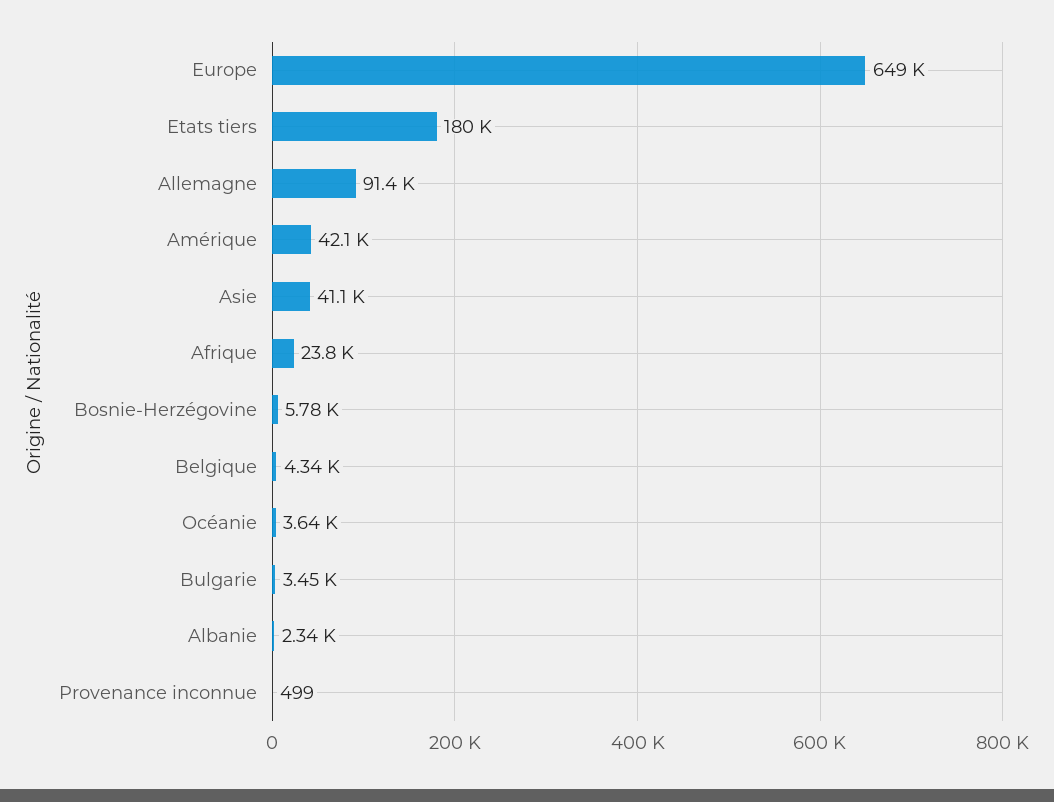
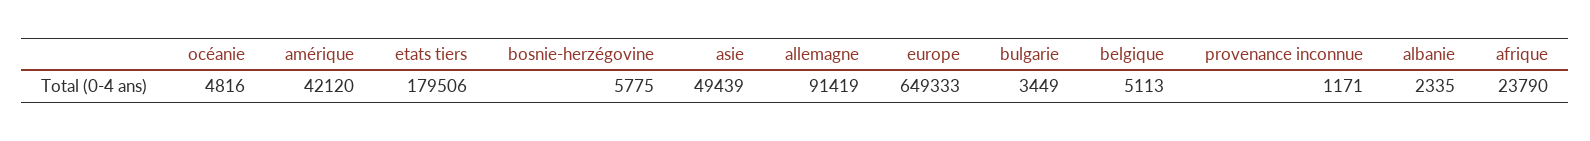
Asie: 41100 -> 49439
Belgique: 4340 -> 5113
Océanie: 3640 -> 4816
Provenance inconnue: 499 -> 1171

